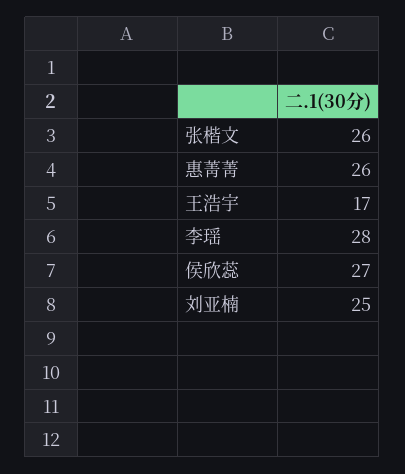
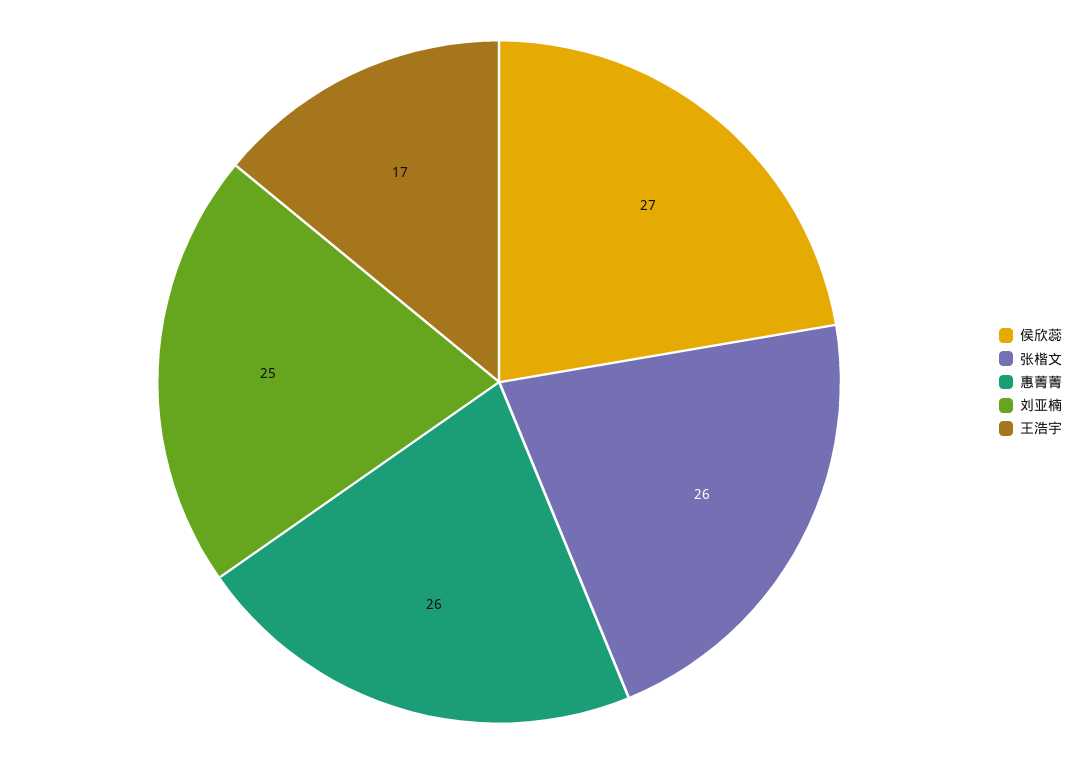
李瑶: 28 -> none

